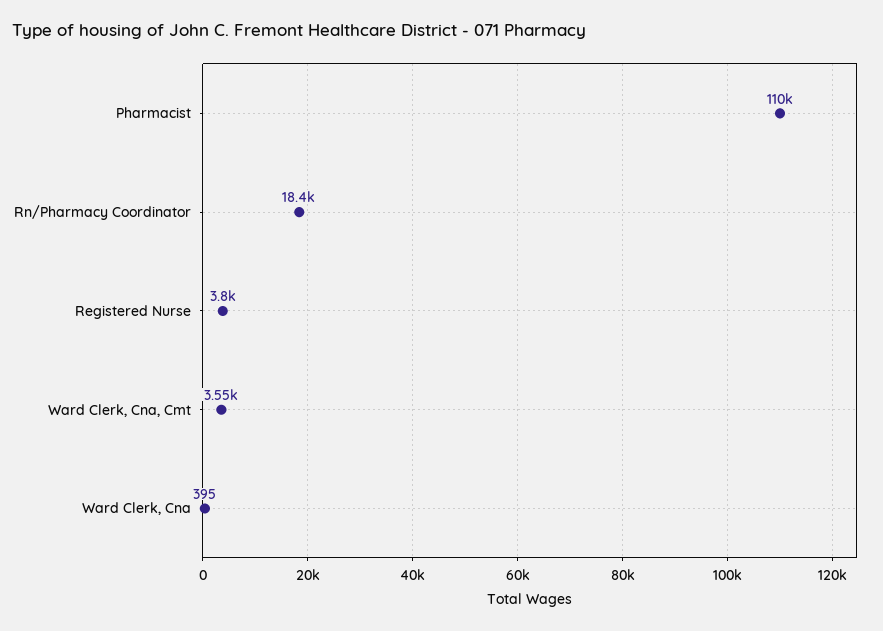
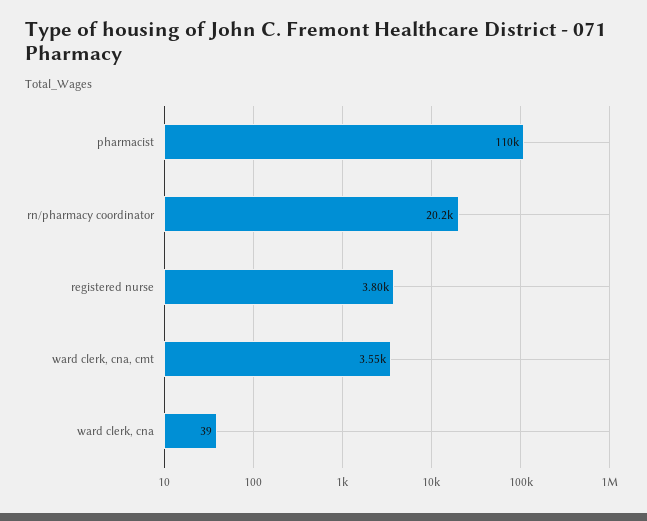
Rn/Pharmacy Coordinator: 18400 -> 20200
Ward Clerk, Cna: 395 -> 39

